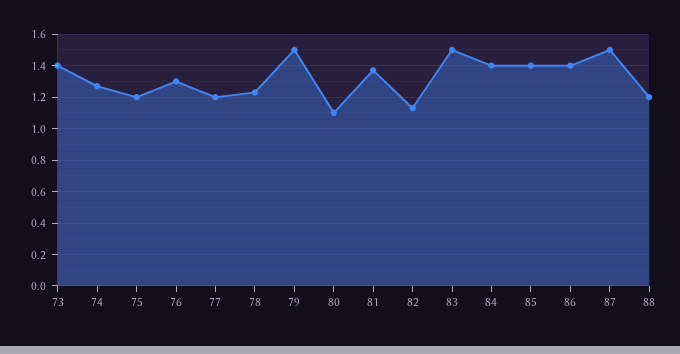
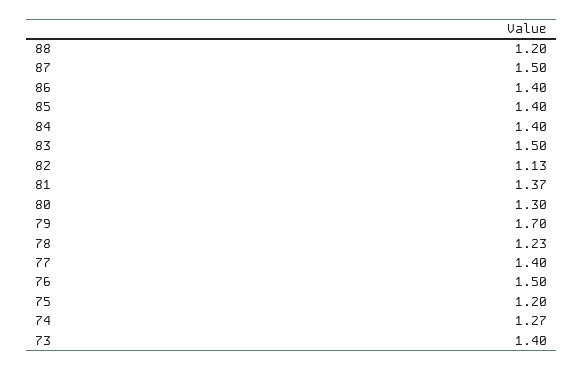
76: 1.3 -> 1.5
77: 1.2 -> 1.4
79: 1.5 -> 1.7
80: 1.1 -> 1.3

